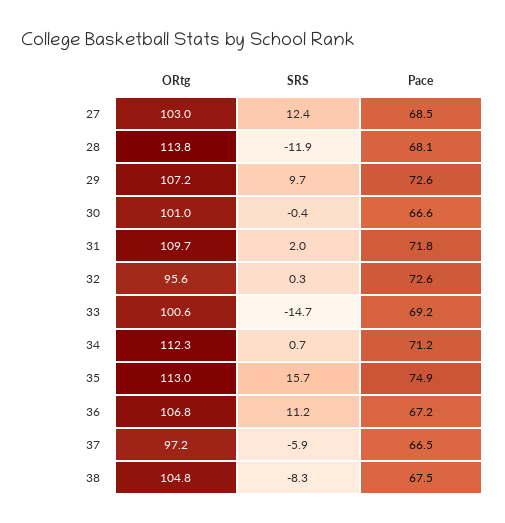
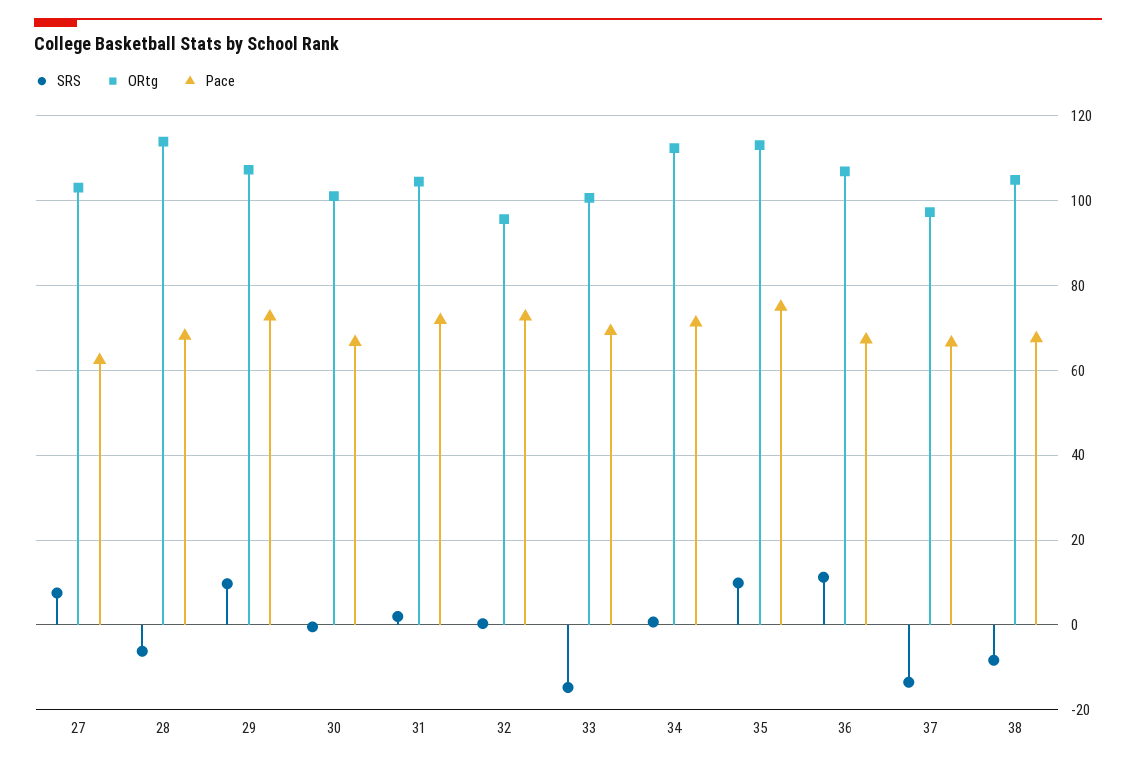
SRS, 27: 12.4 -> 8
Pace, 27: 68.5 -> 62
SRS, 28: -11.9 -> -6
ORtg, 31: 109.7 -> 104
SRS, 35: 15.7 -> 10
SRS, 37: -5.9 -> -14

